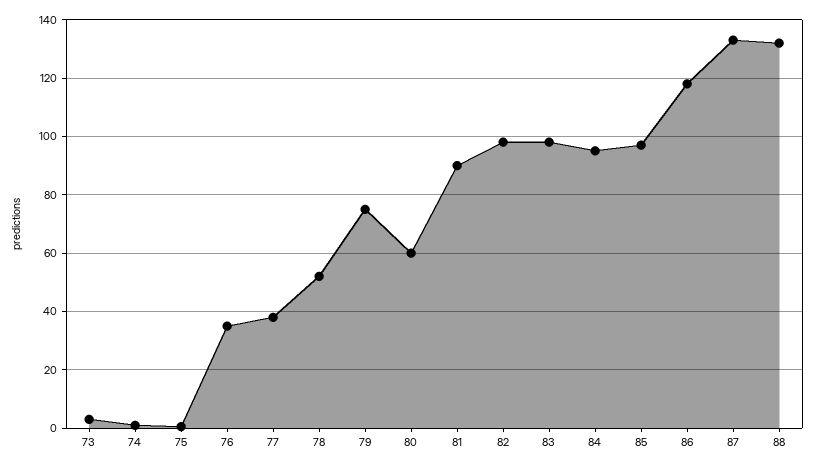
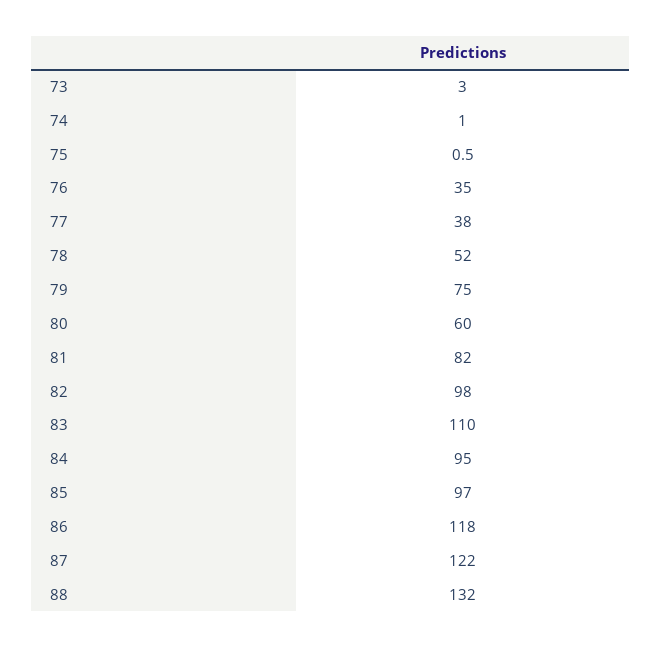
81: 90 -> 82
83: 97.5 -> 110
87: 132.5 -> 122

